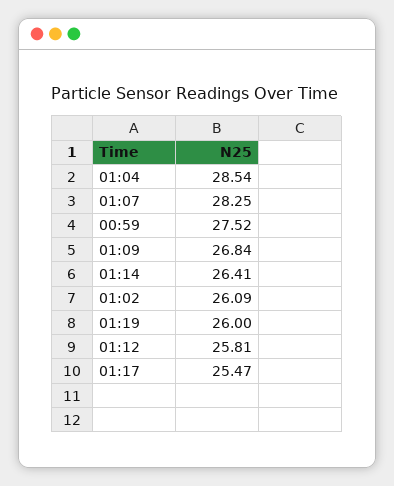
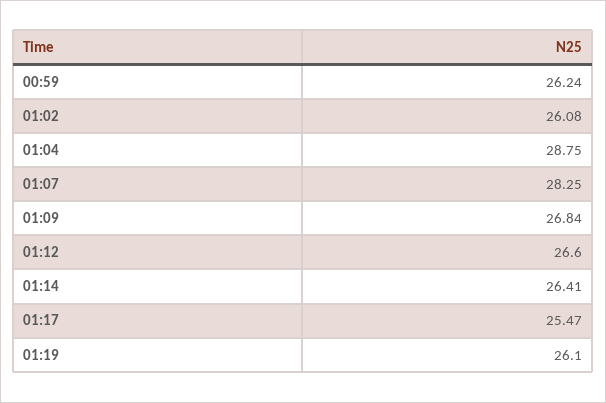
01:04: 28.54 -> 28.75
00:59: 27.52 -> 26.24
01:02: 26.09 -> 26.08
01:19: 26 -> 26.1
01:12: 25.81 -> 26.6

